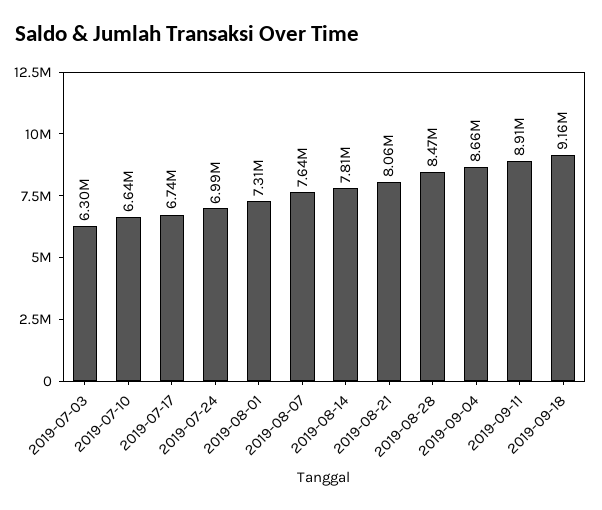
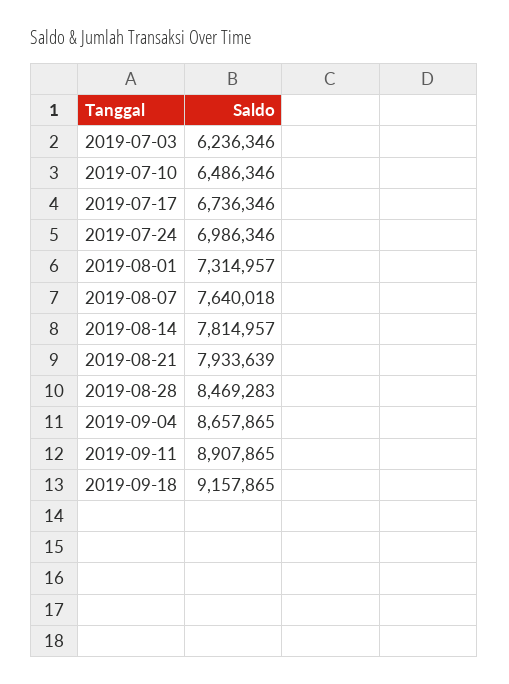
2019-07-03: 6300000 -> 6236346
2019-07-10: 6640000 -> 6486346
2019-08-21: 8060000 -> 7933639

